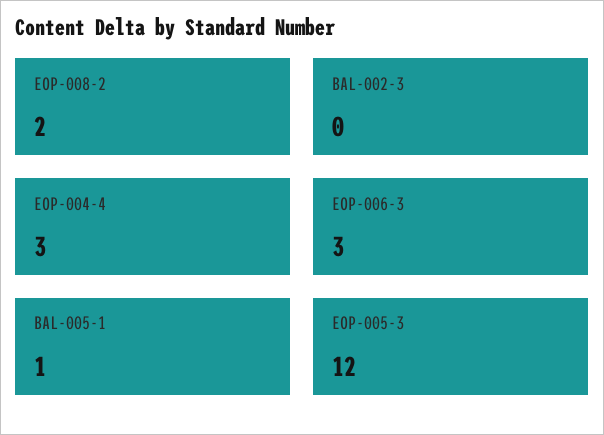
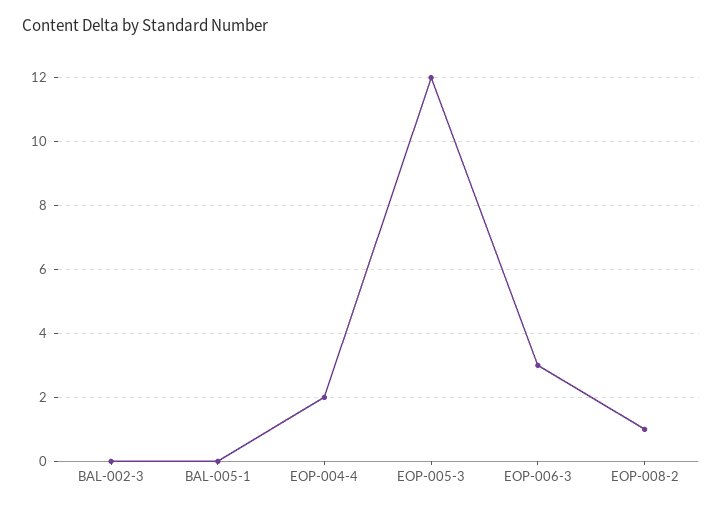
EOP-008-2: 2 -> 1
EOP-004-4: 3 -> 2
BAL-005-1: 1 -> 0

